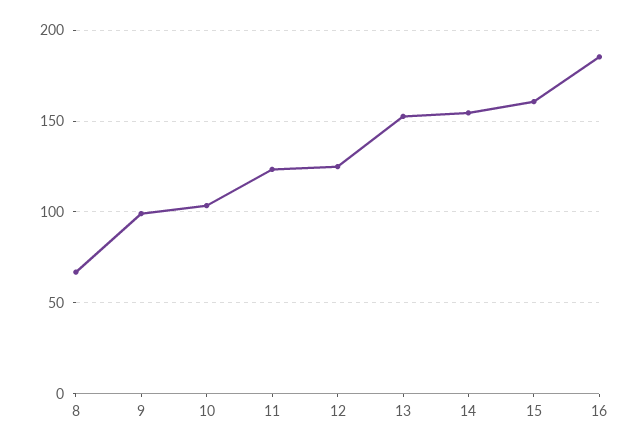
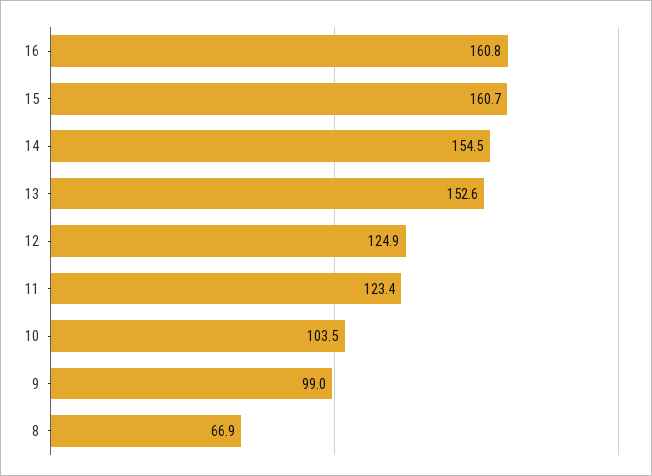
16: 185 -> 160.8

